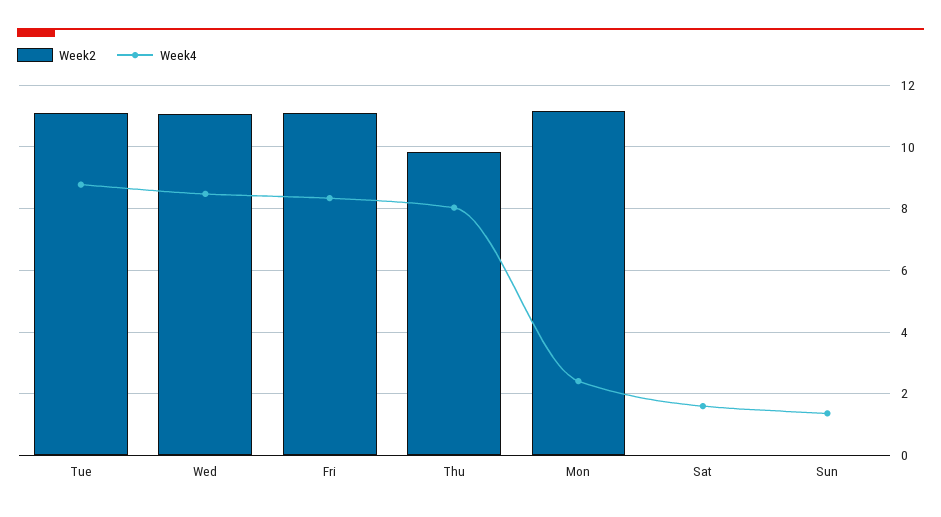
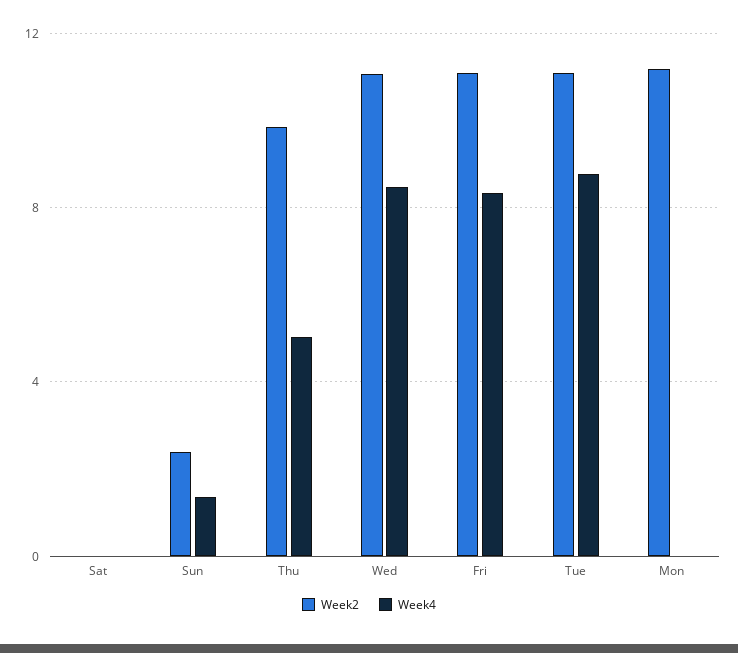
Week4, Thu: 8 -> 5
Week4, Mon: 2.4 -> 0
Week4, Sat: 1.6 -> 0
Week2, Sun: 0 -> 2.5

